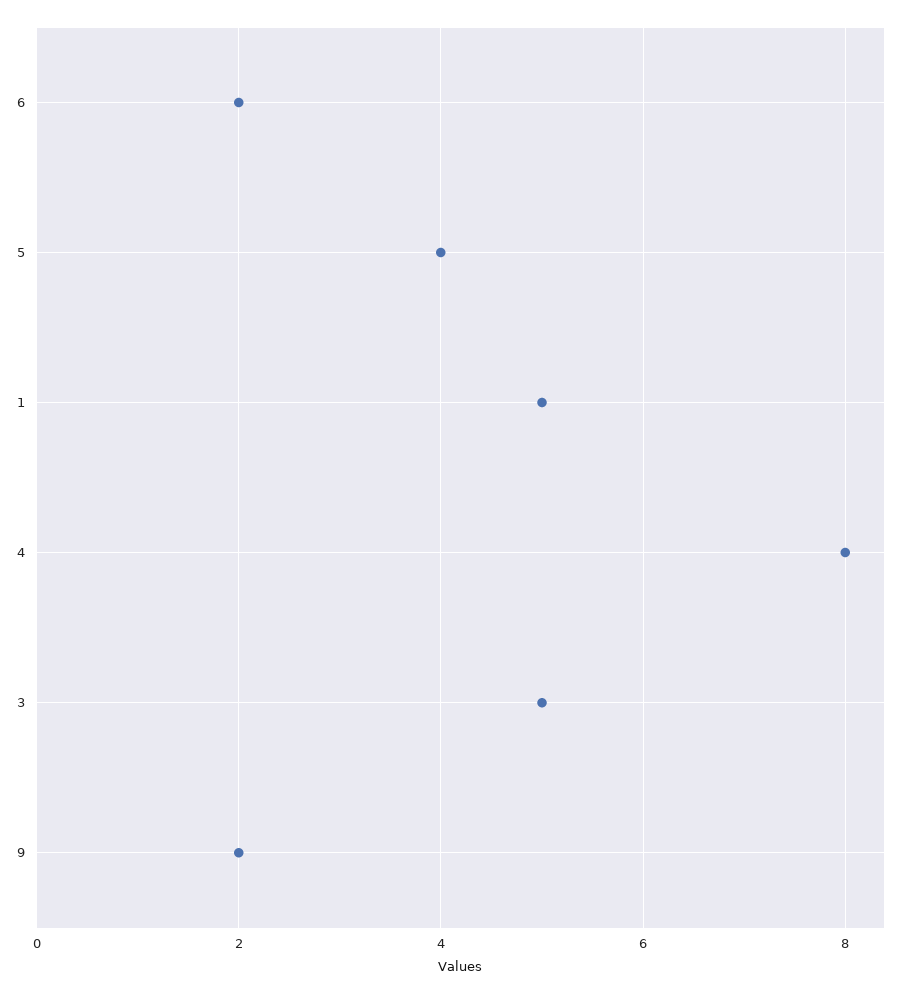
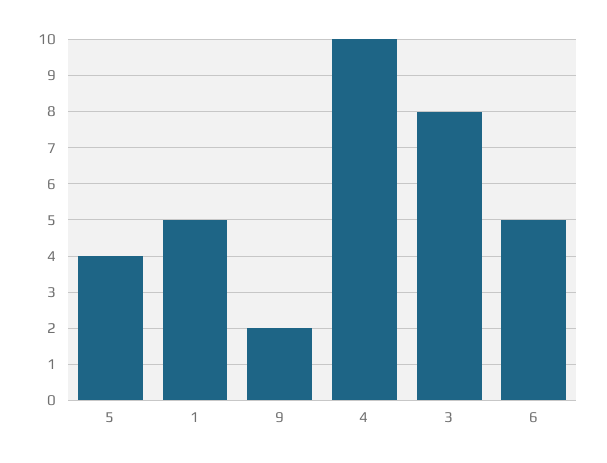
6: 2 -> 5
4: 8 -> 10
3: 5 -> 8

